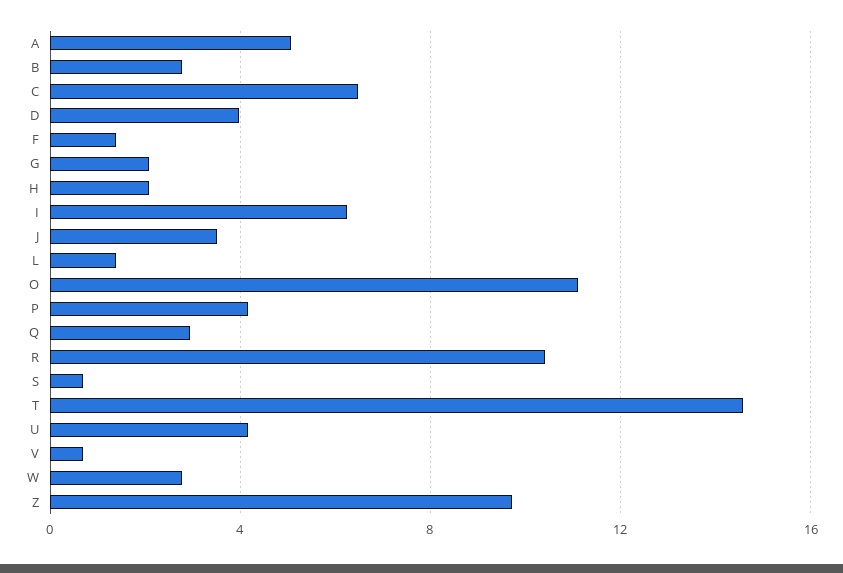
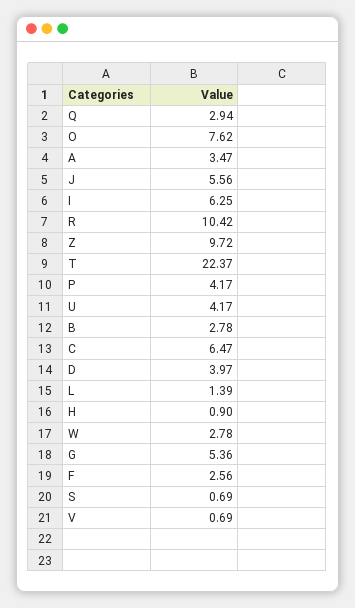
A: 5 -> 3.47
F: 1.5 -> 2.56
G: 2 -> 5.36
H: 2 -> 0.9
J: 3.5 -> 5.56
O: 11 -> 7.62
T: 14.5 -> 22.37

